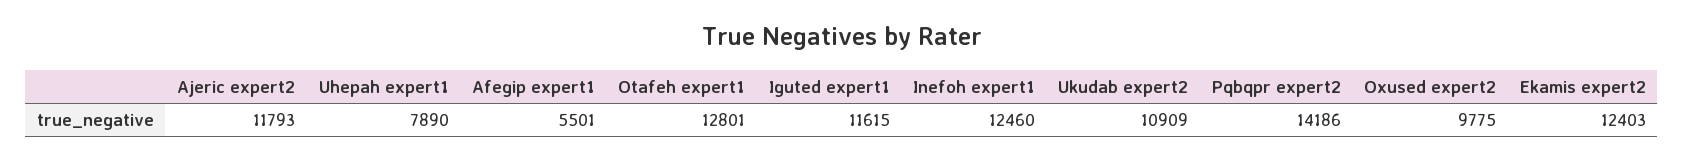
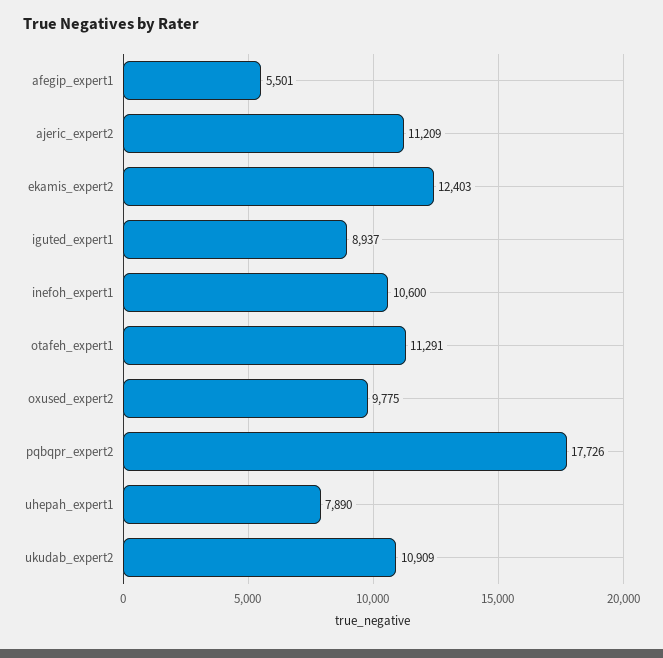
Ajeric expert2: 11793 -> 11209
Otafeh expert1: 12801 -> 11291
Iguted expert1: 11615 -> 8937
Inefoh expert1: 12460 -> 10600
Pqbqpr expert2: 14186 -> 17726

